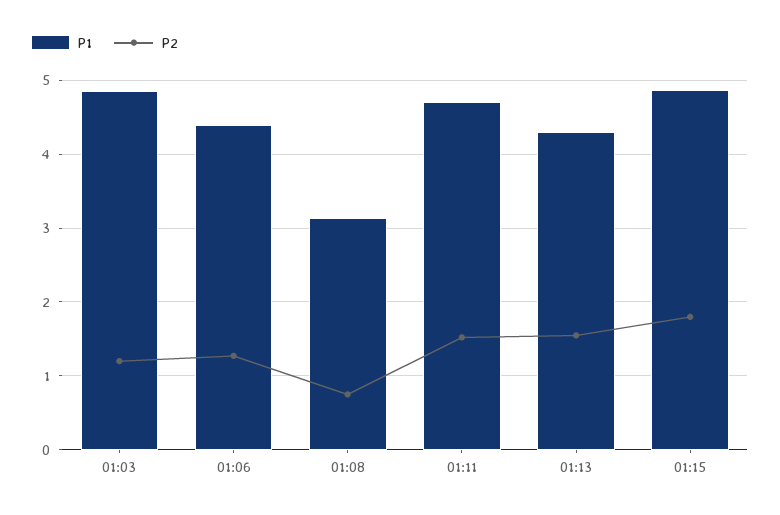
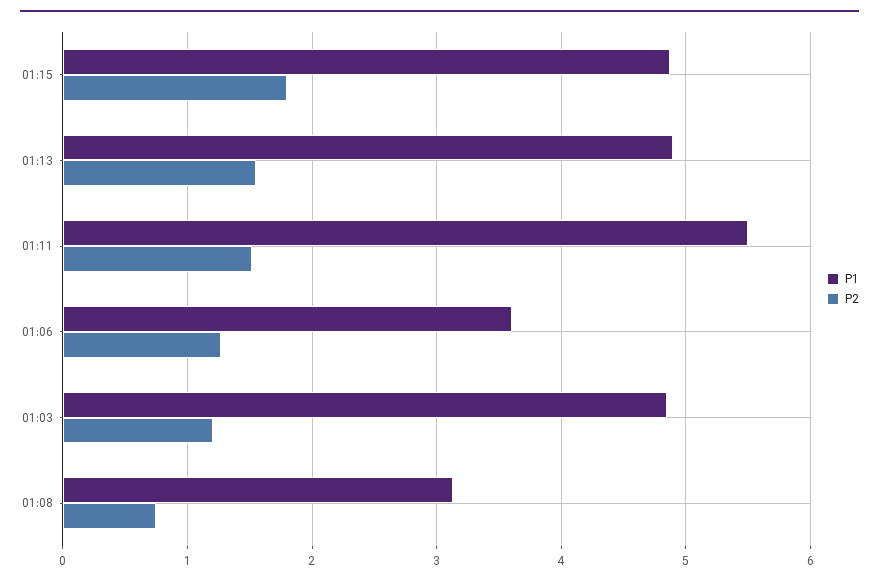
P1, 01:06: 4.4 -> 3.6
P1, 01:11: 4.7 -> 5.5
P1, 01:13: 4.3 -> 4.9

